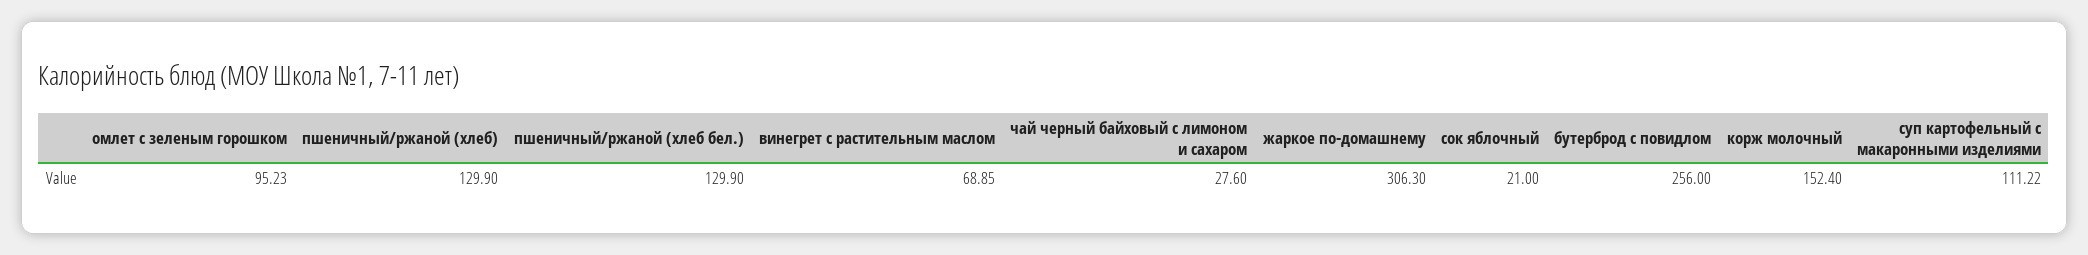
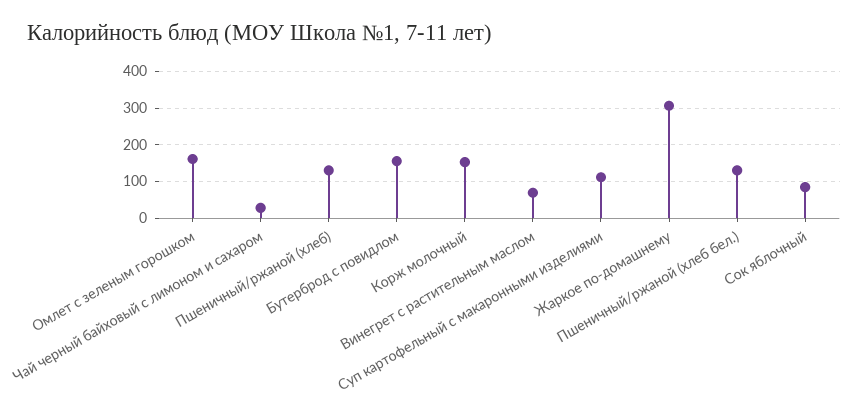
омлет с зеленым горошком: 95.23 -> 160
сок яблочный: 21 -> 80
бутерброд с повидлом: 256 -> 160

